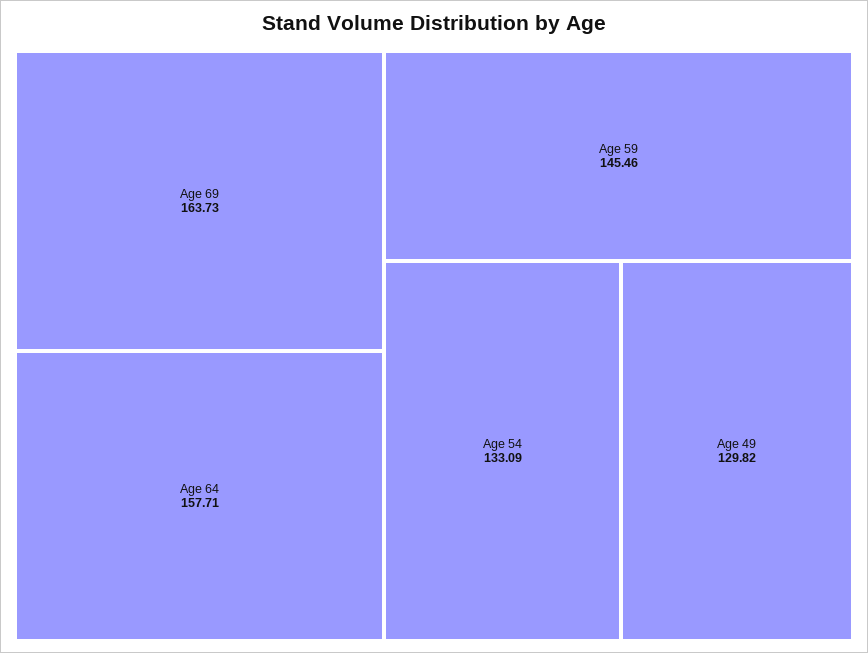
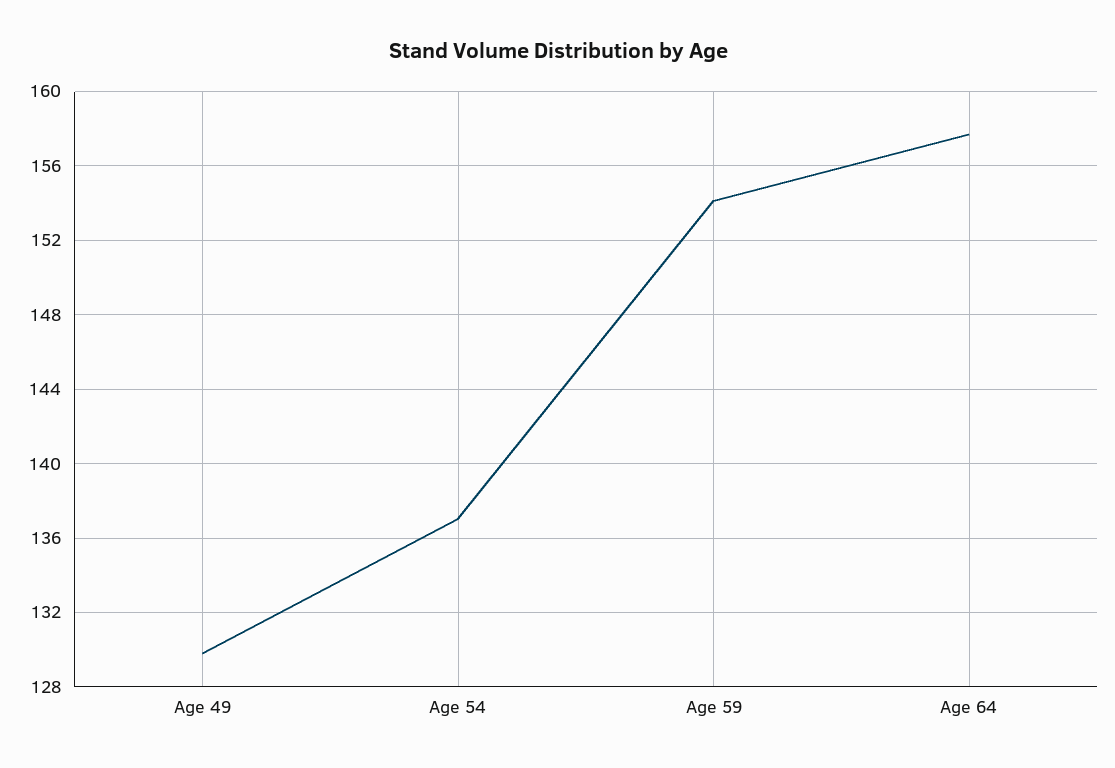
Age 69: 163.73 -> none
Age 59: 145.46 -> 154
Age 54: 133.09 -> 137

